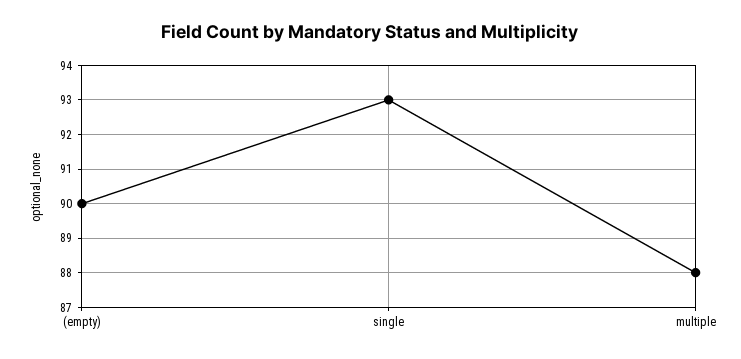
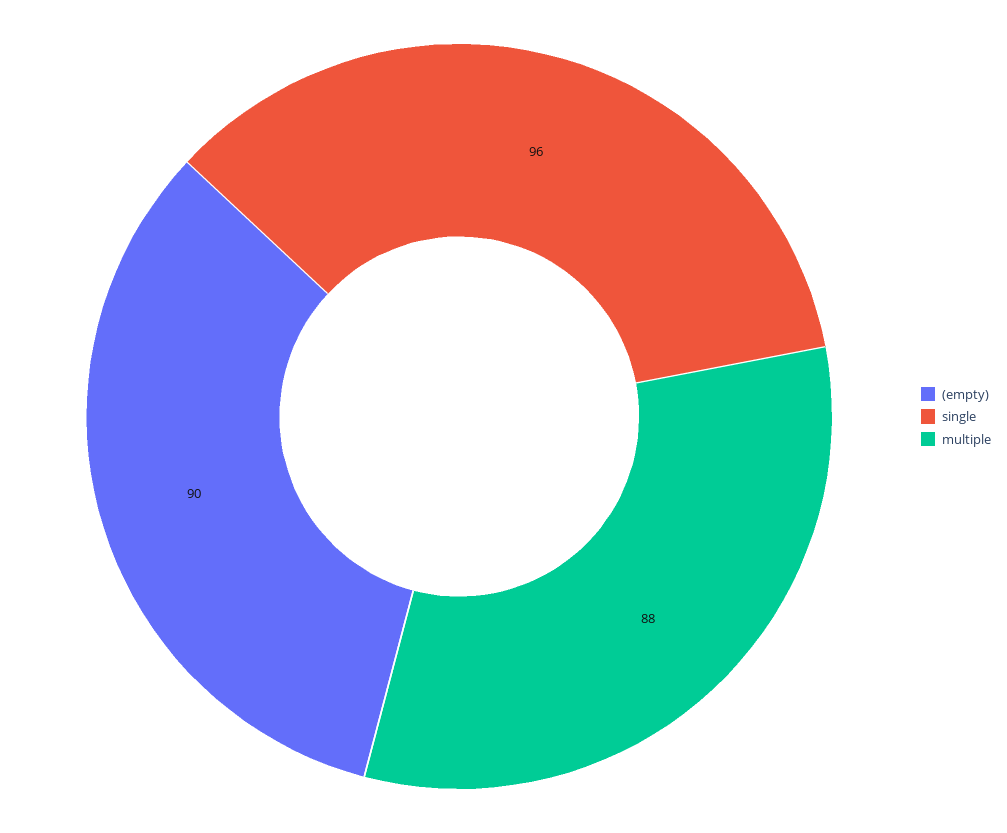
single: 93 -> 96

